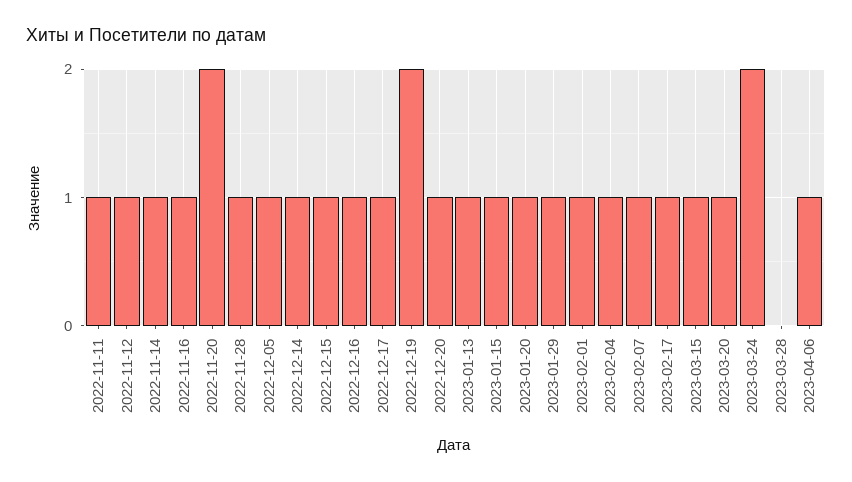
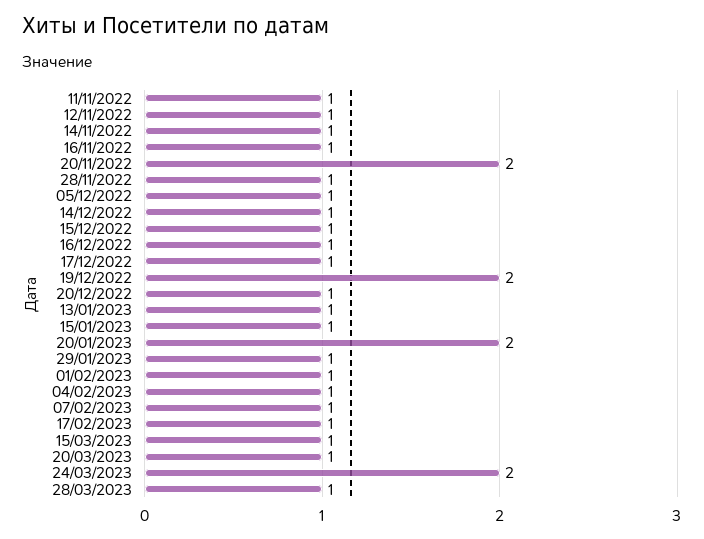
2023-01-20: 1 -> 2
2023-03-28: 0 -> 1
2023-04-06: 1 -> none

